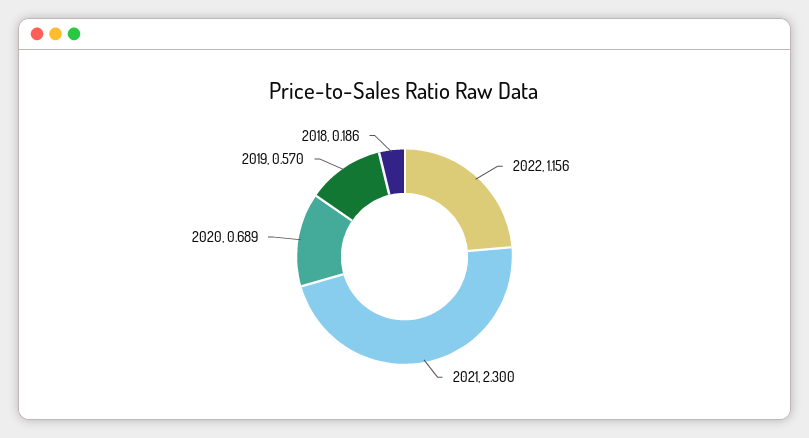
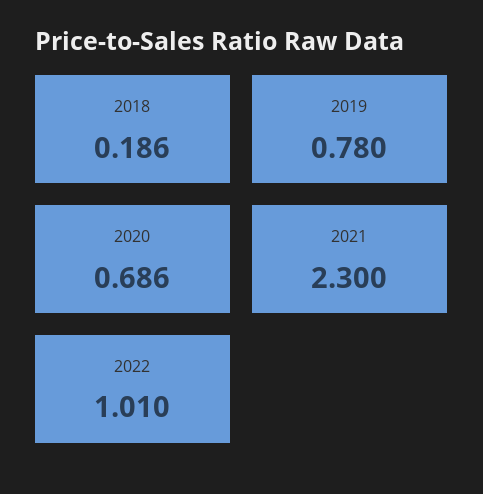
2022: 1.156 -> 1.01
2020: 0.689 -> 0.686
2019: 0.57 -> 0.78

